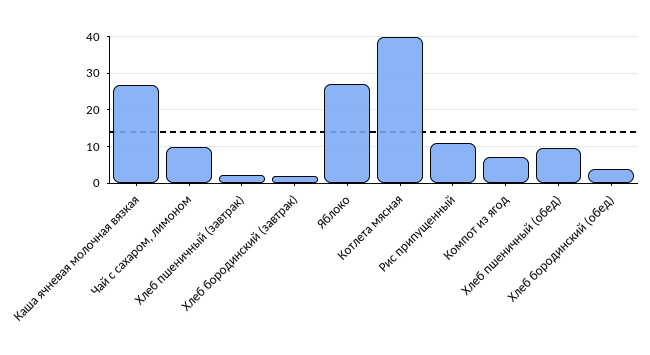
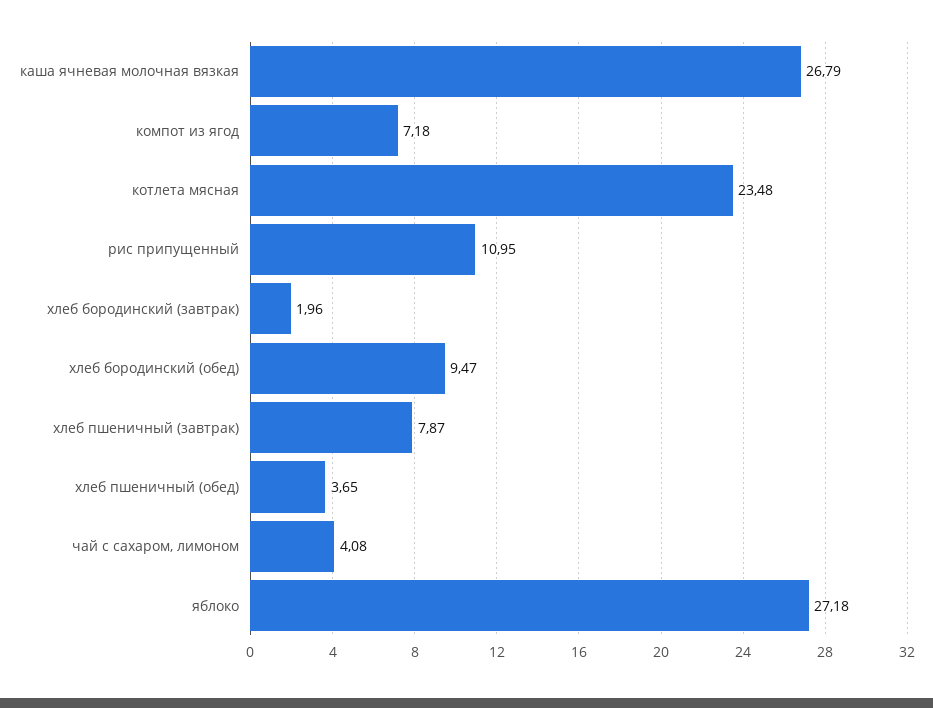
Чай с сахаром, лимоном: 10 -> 4.08
Хлеб пшеничный (завтрак): 2 -> 7.87
Котлета мясная: 40 -> 23.48
Хлеб пшеничный (обед): 10 -> 3.65
Хлеб бородинский (обед): 4 -> 9.47

